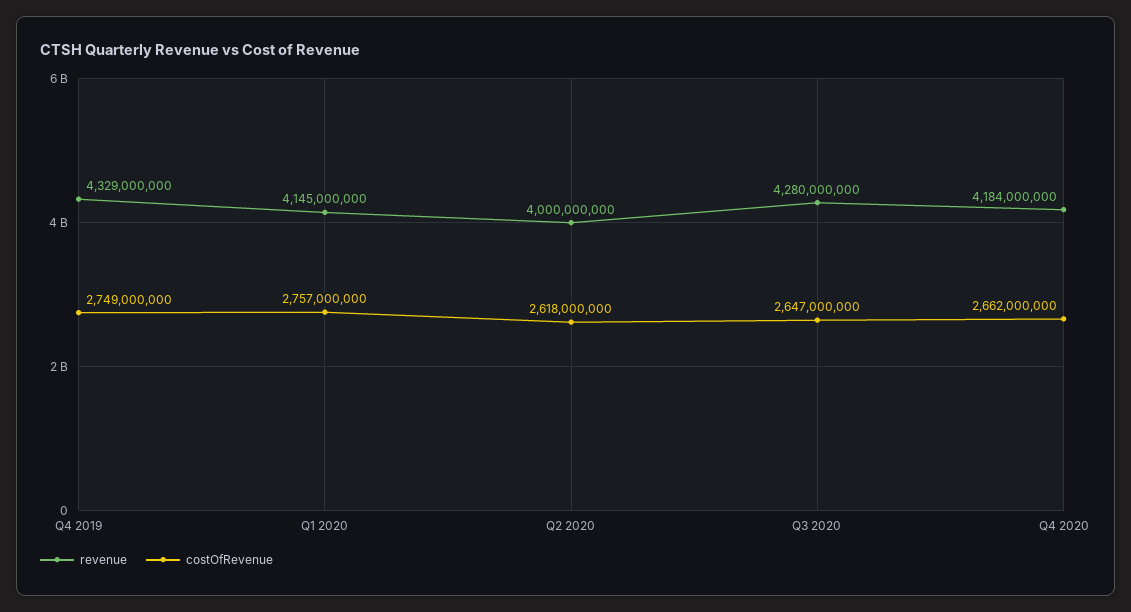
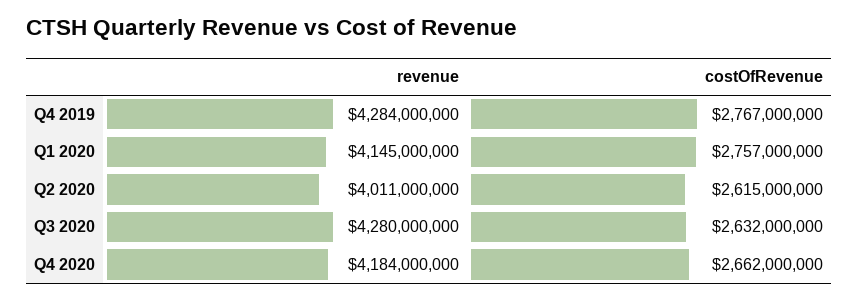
revenue, Q4 2019: 4329000000 -> 4284000000
costOfRevenue, Q4 2019: 2749000000 -> 2767000000
revenue, Q2 2020: 4000000000 -> 4011000000
costOfRevenue, Q2 2020: 2618000000 -> 2615000000
costOfRevenue, Q3 2020: 2647000000 -> 2632000000

